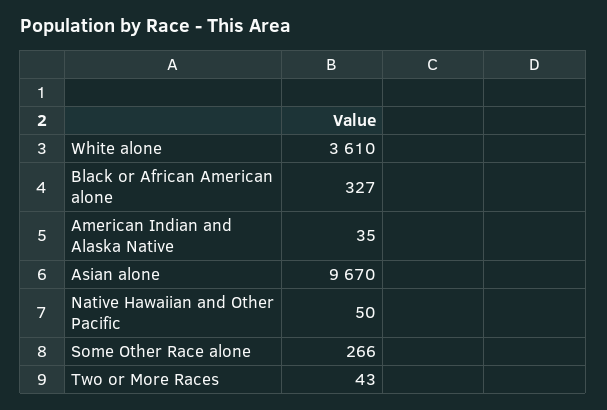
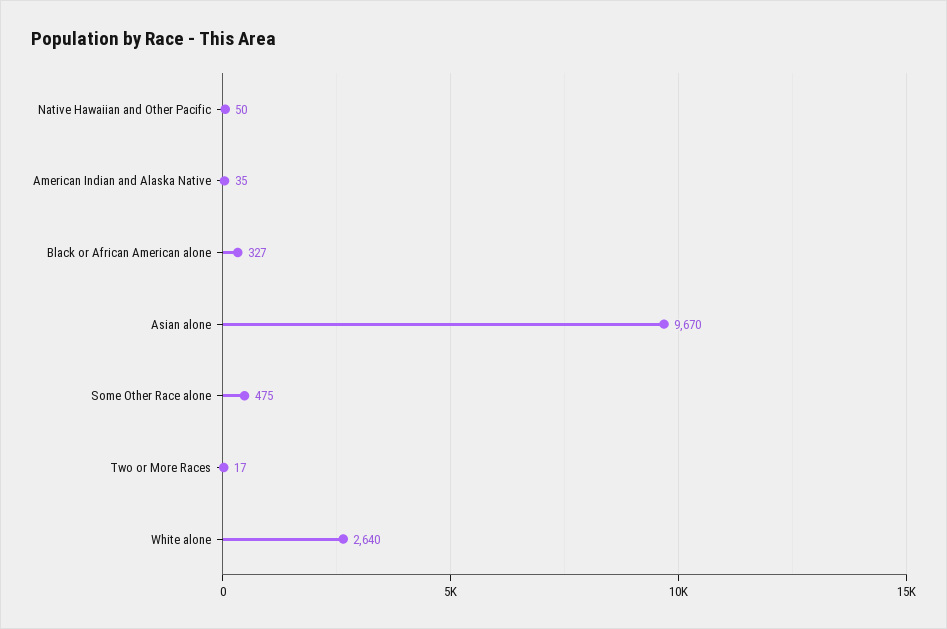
White alone: 3610 -> 2640
Some Other Race alone: 266 -> 475
Two or More Races: 43 -> 17

